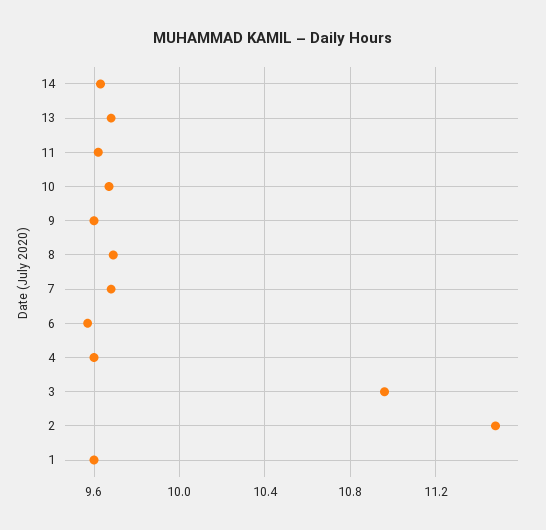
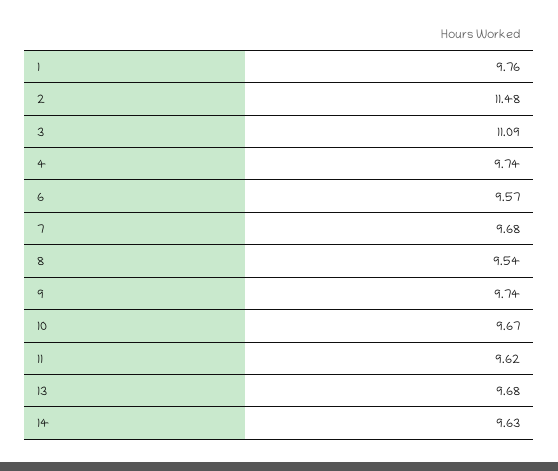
9: 9.6 -> 9.74
8: 9.7 -> 9.54
4: 9.6 -> 9.74
3: 10.95 -> 11.09
1: 9.6 -> 9.76

